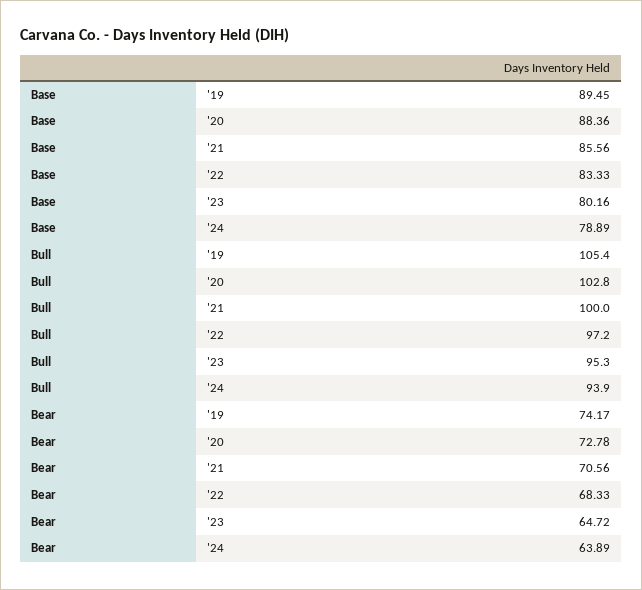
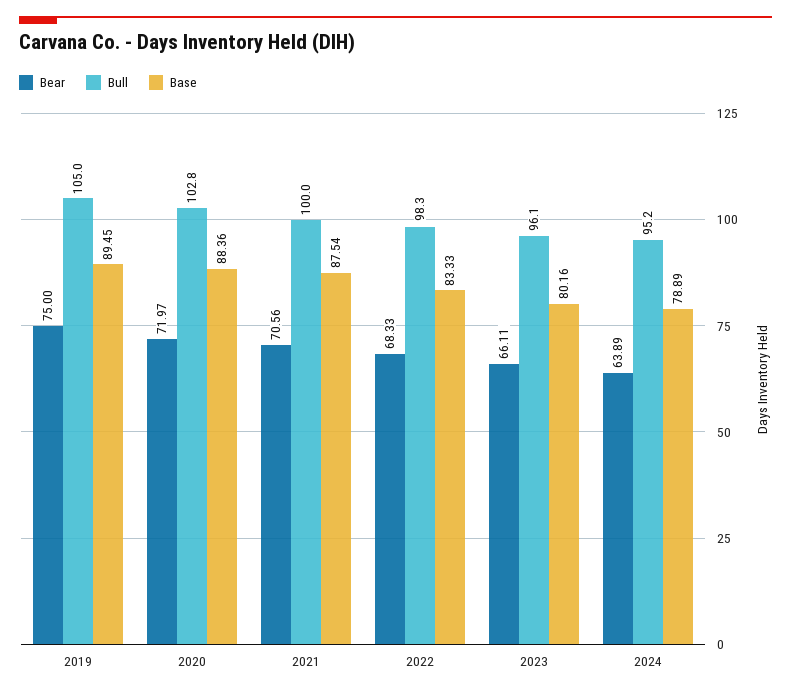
Base, '21: 85.56 -> 87.54
Bull, '19: 105.4 -> 105
Bull, '22: 97.2 -> 98.3
Bull, '23: 95.3 -> 96.1
Bull, '24: 93.9 -> 95.2
Bear, '19: 74.17 -> 75
Bear, '20: 72.78 -> 71.97
Bear, '23: 64.72 -> 66.11

